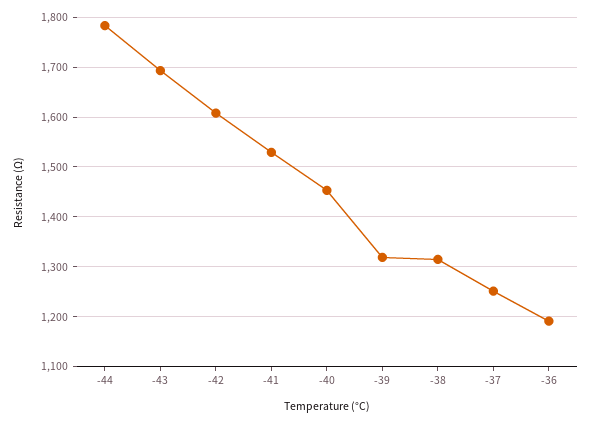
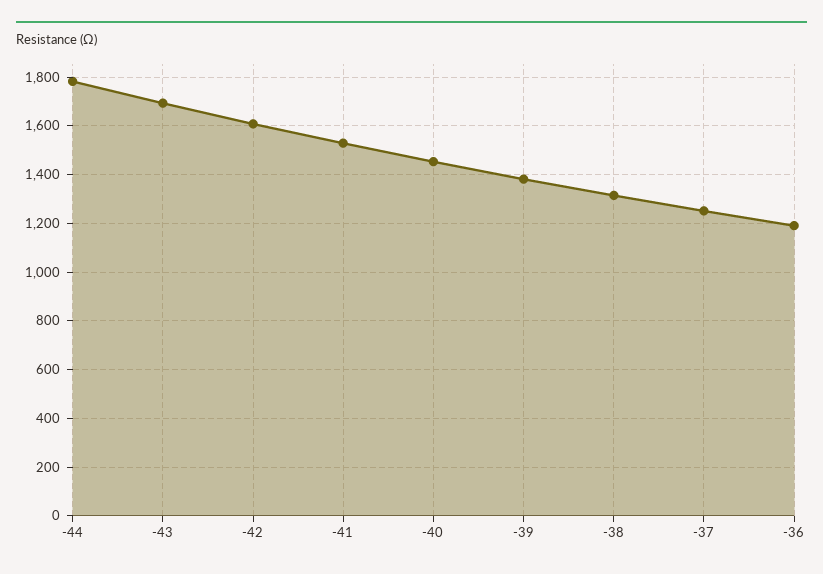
-39: 1320 -> 1375

